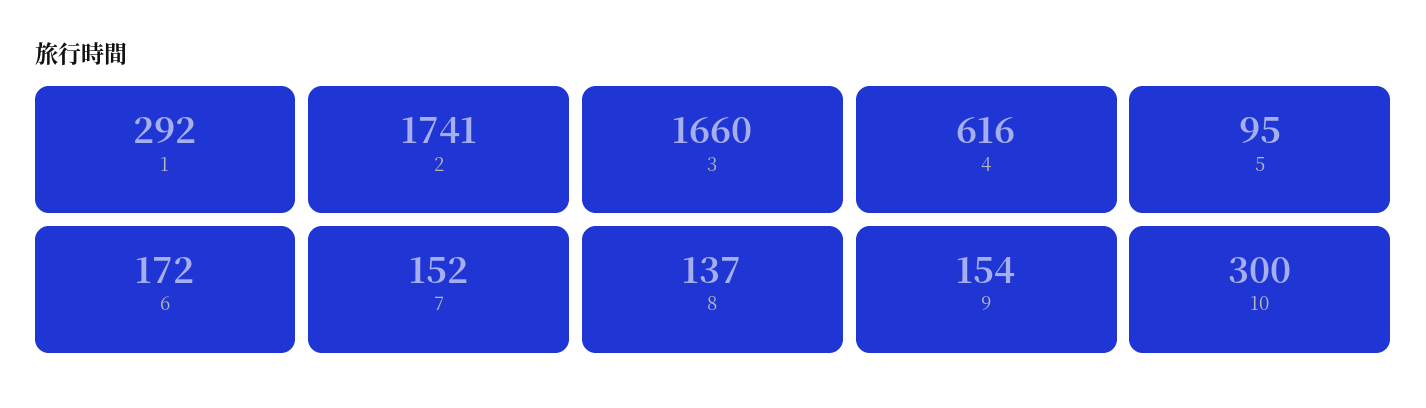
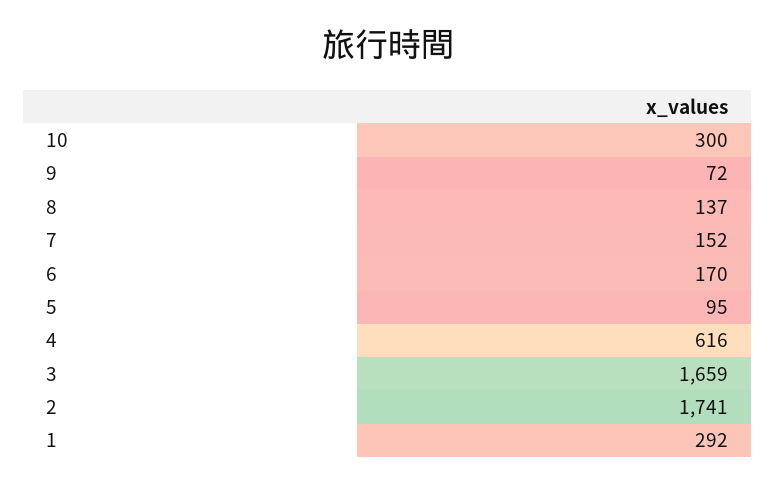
3: 1660 -> 1659
6: 172 -> 170
9: 154 -> 72

